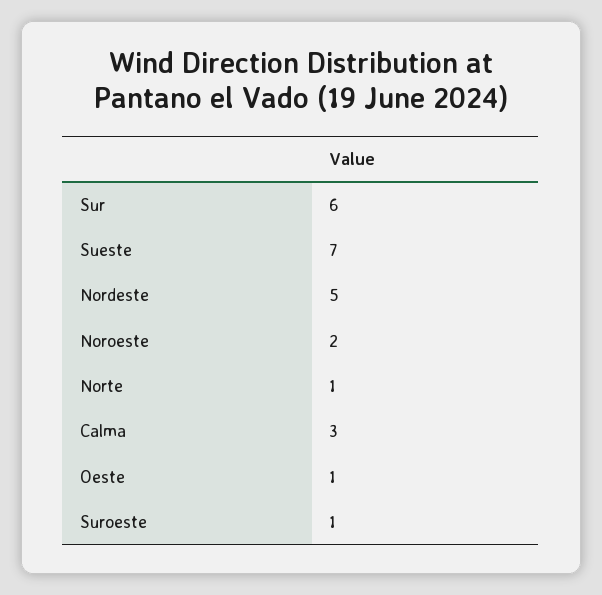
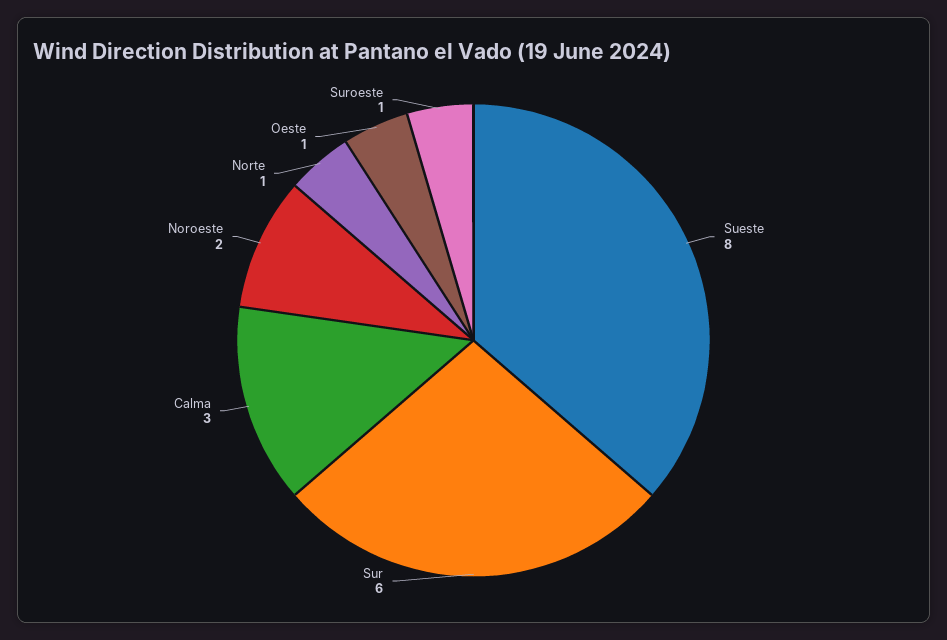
Sueste: 7 -> 8
Nordeste: 5 -> none

